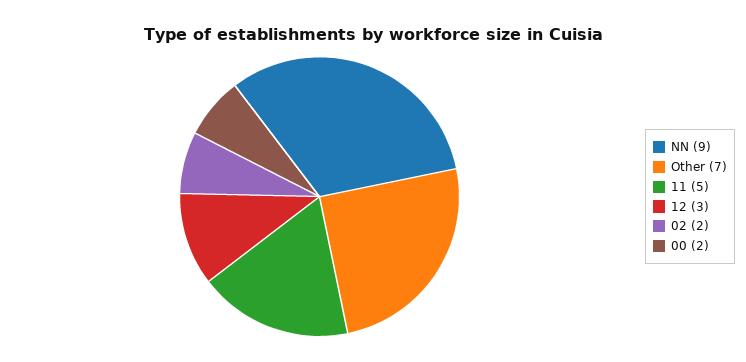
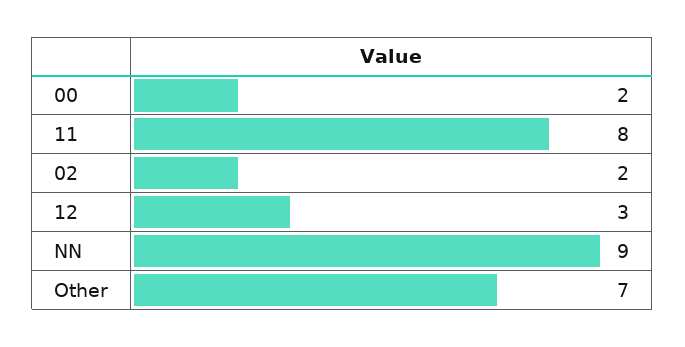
11: 5 -> 8

